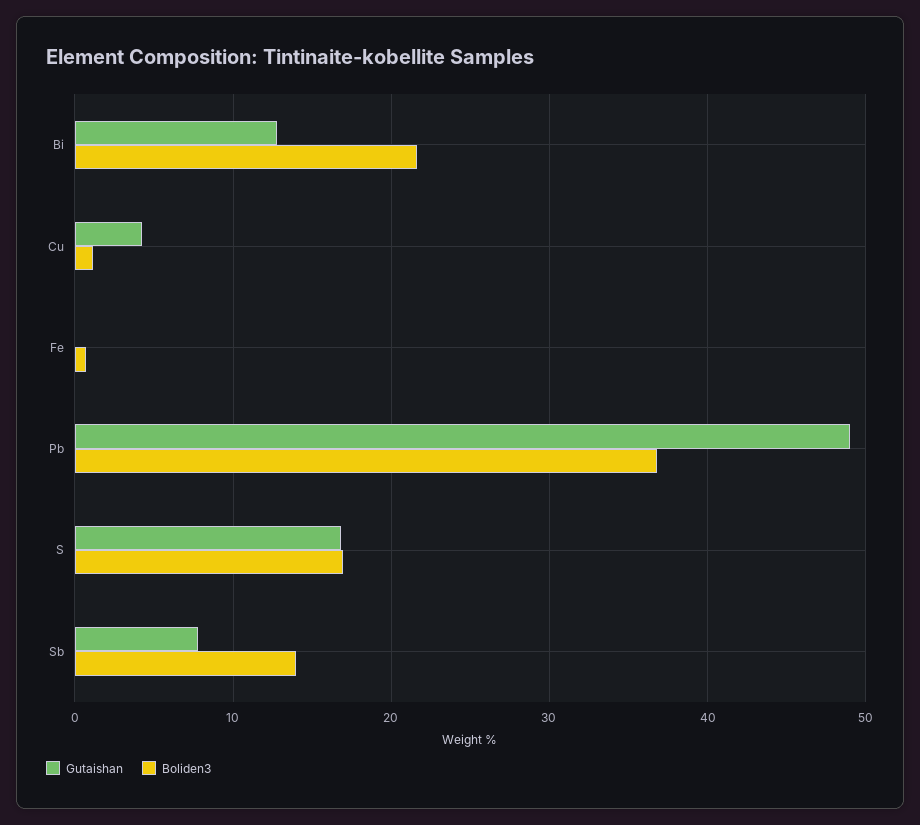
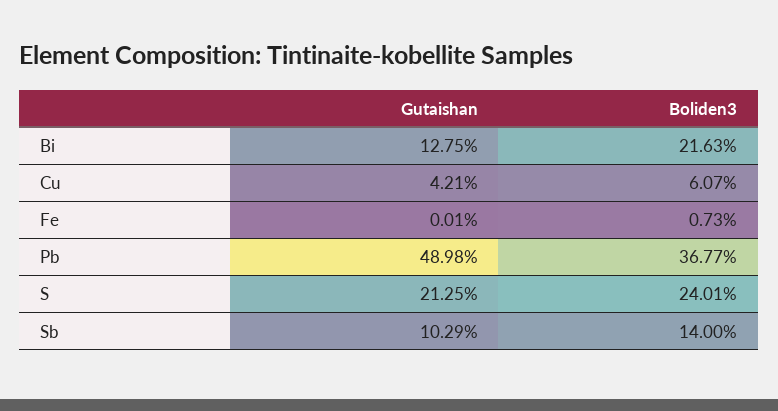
Boliden3, Cu: 1 -> 6.07
Gutaishan, S: 17 -> 21.25
Boliden3, S: 17 -> 24.01
Gutaishan, Sb: 8 -> 10.29

